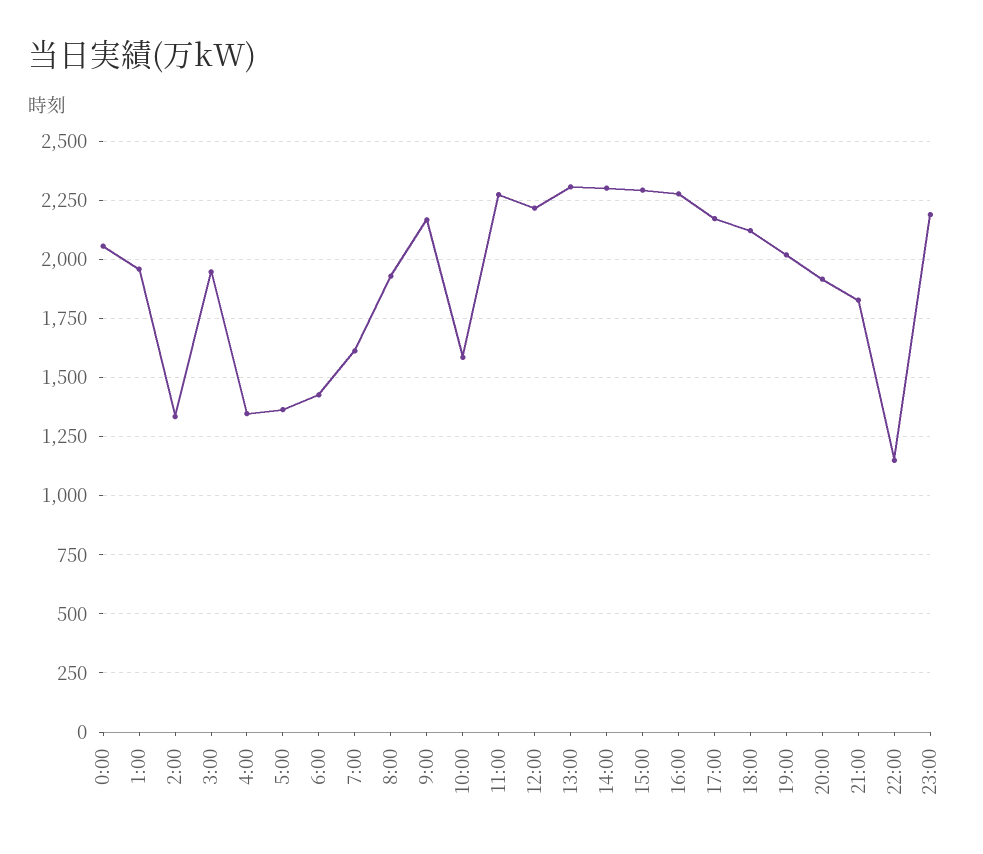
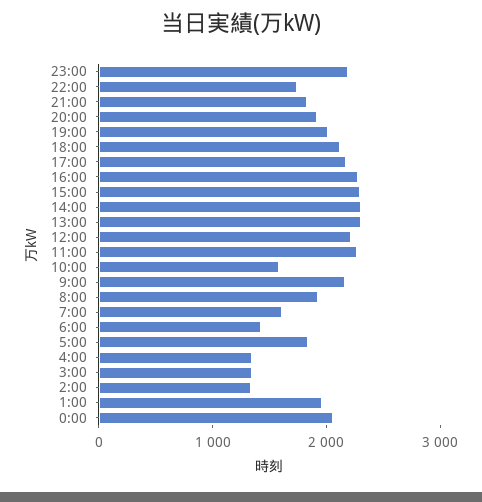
3:00: 1950 -> 1400
5:00: 1350 -> 1800
22:00: 1150 -> 1800

